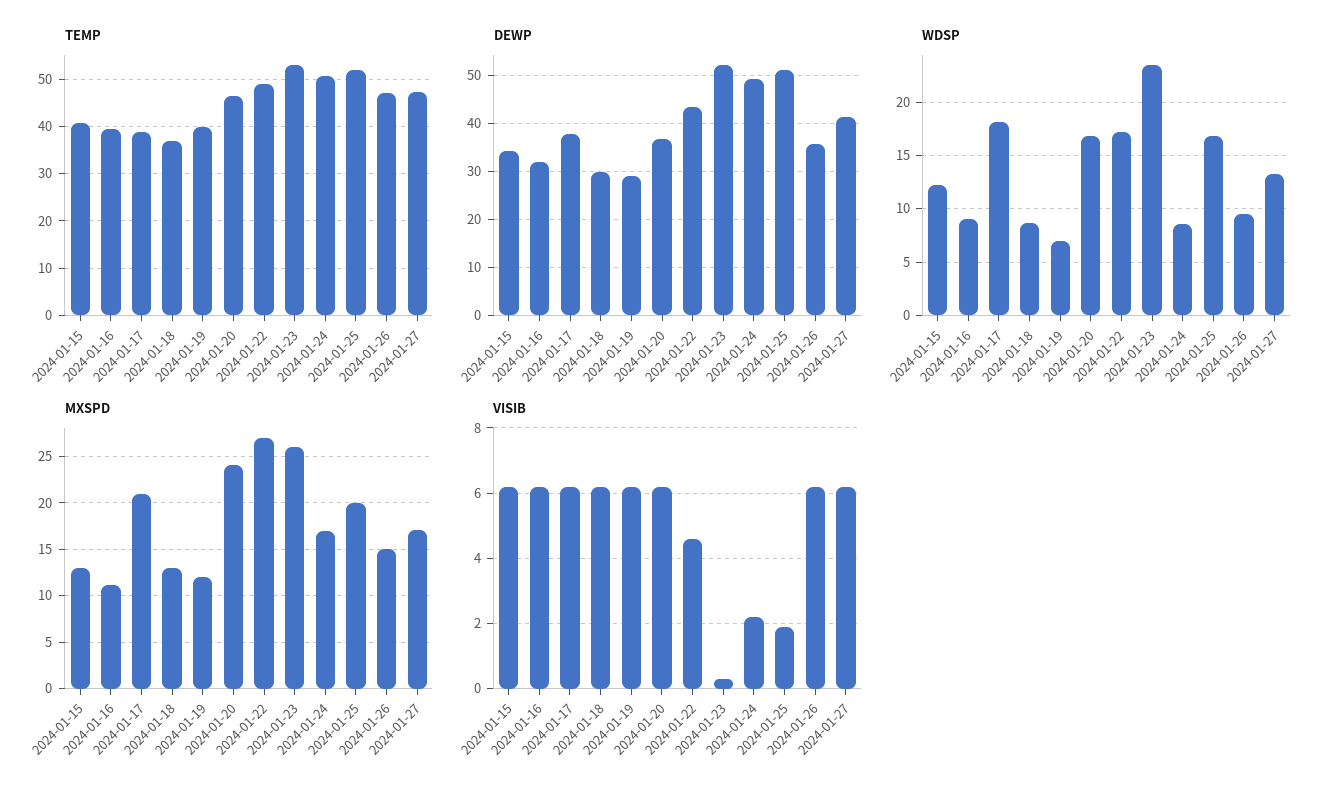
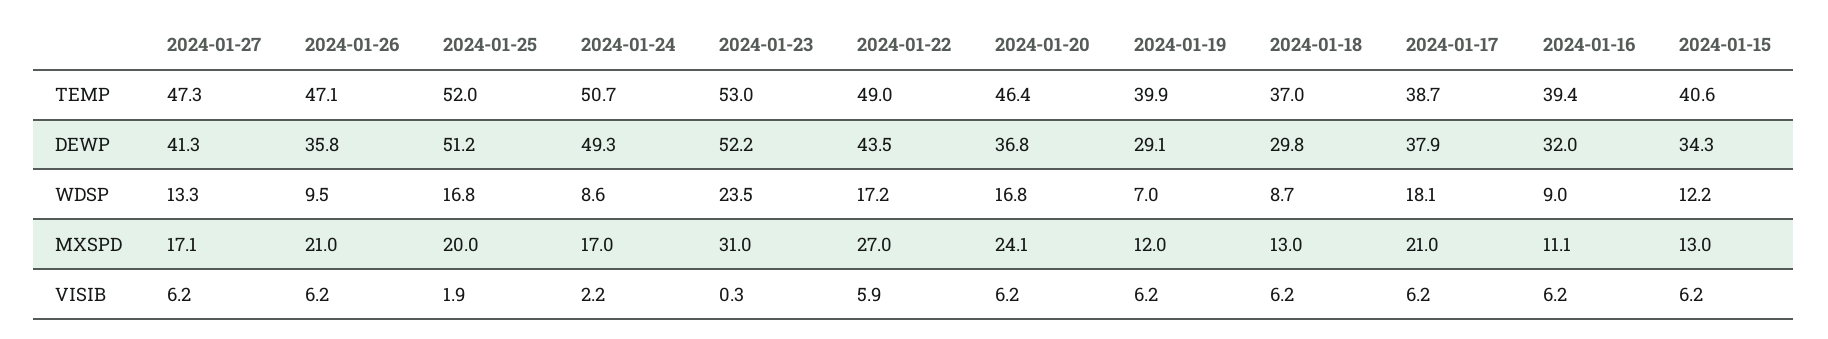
MXSPD, 2024-01-23: 26 -> 31
MXSPD, 2024-01-26: 15 -> 21
VISIB, 2024-01-22: 4.5 -> 5.9

